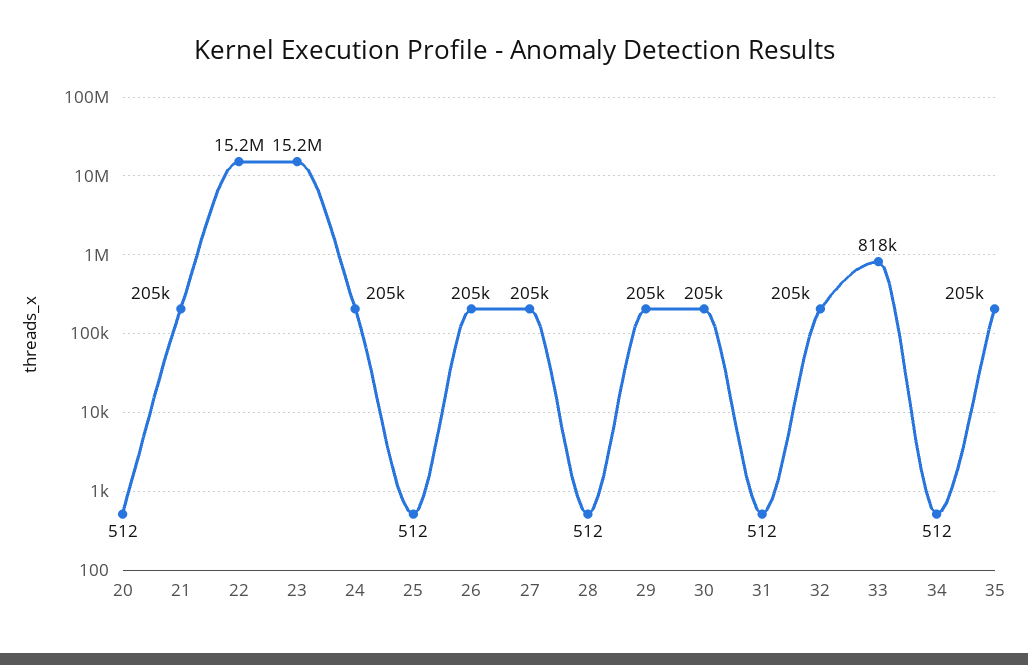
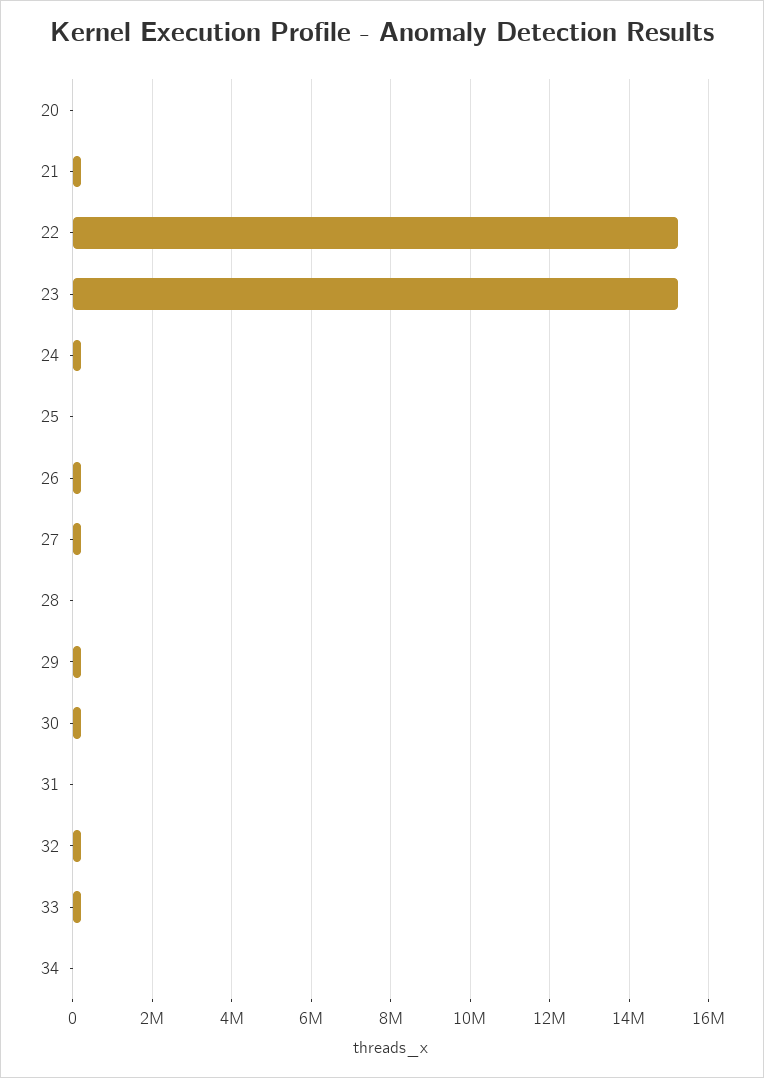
33: 818000 -> 200000
35: 205000 -> none

